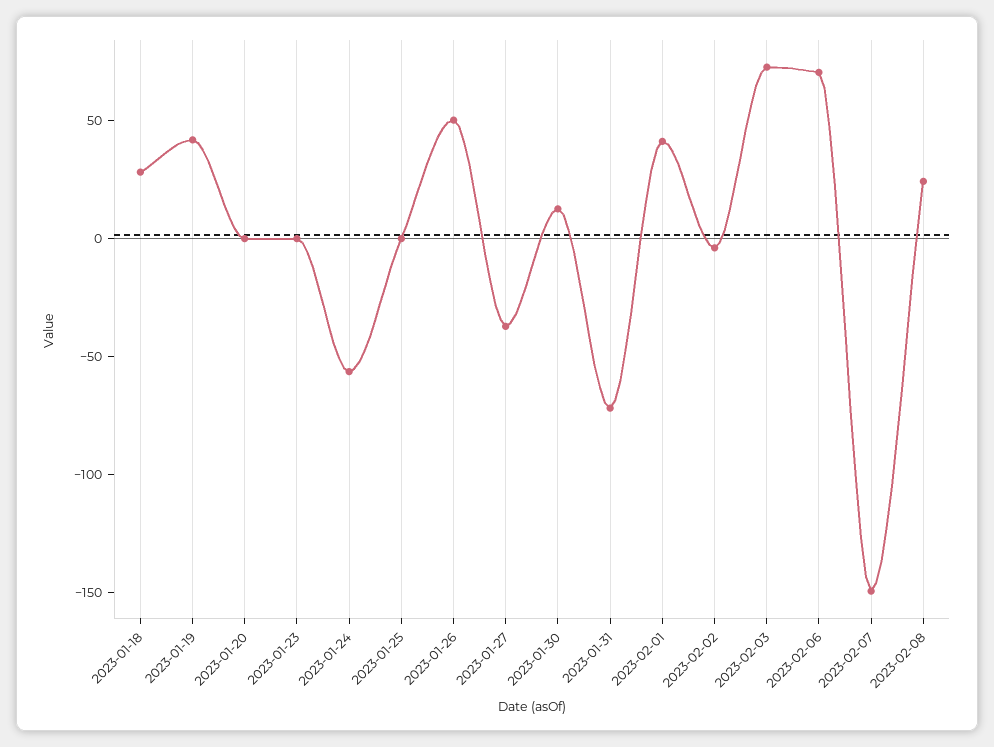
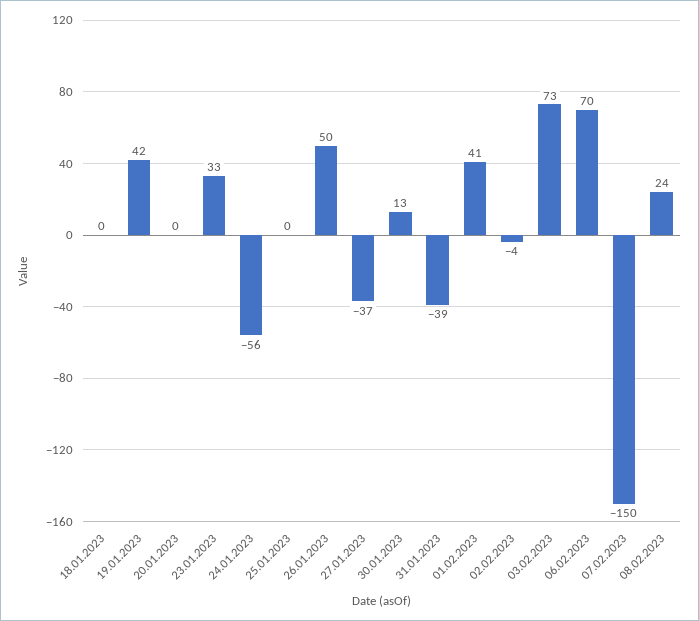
2023-01-18: 30 -> 0
2023-01-23: 0 -> 33
2023-01-31: -70 -> -39

